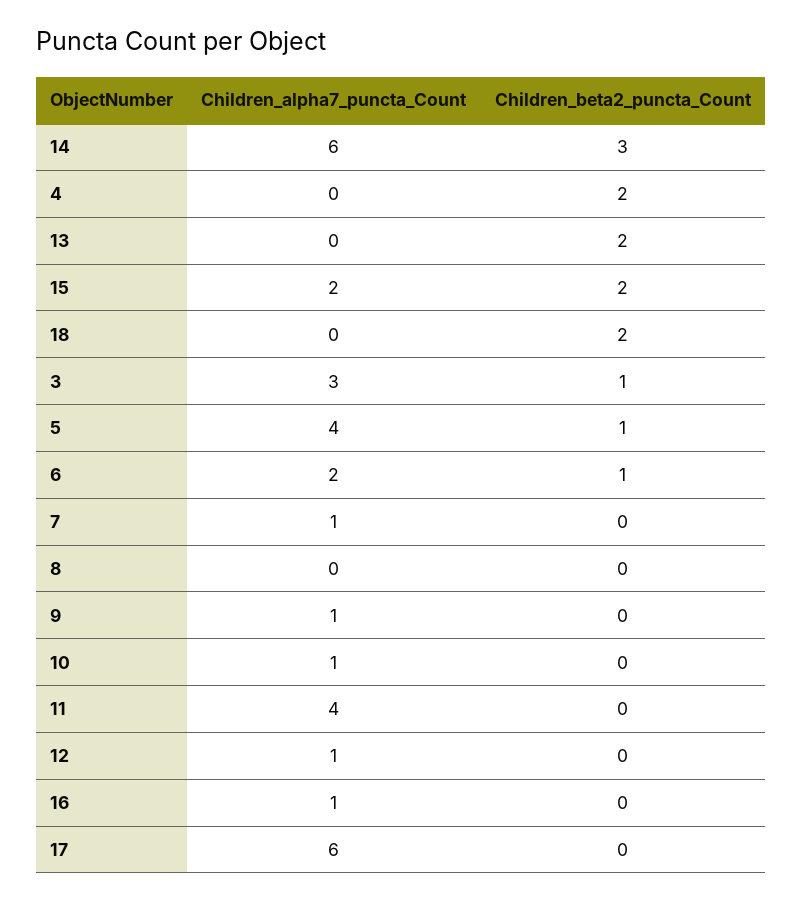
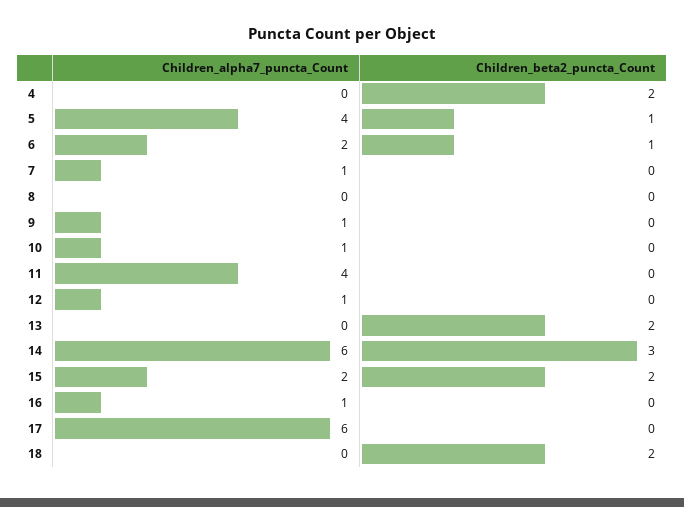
Children_alpha7_puncta_Count, 3: 3 -> none
Children_beta2_puncta_Count, 3: 1 -> none

